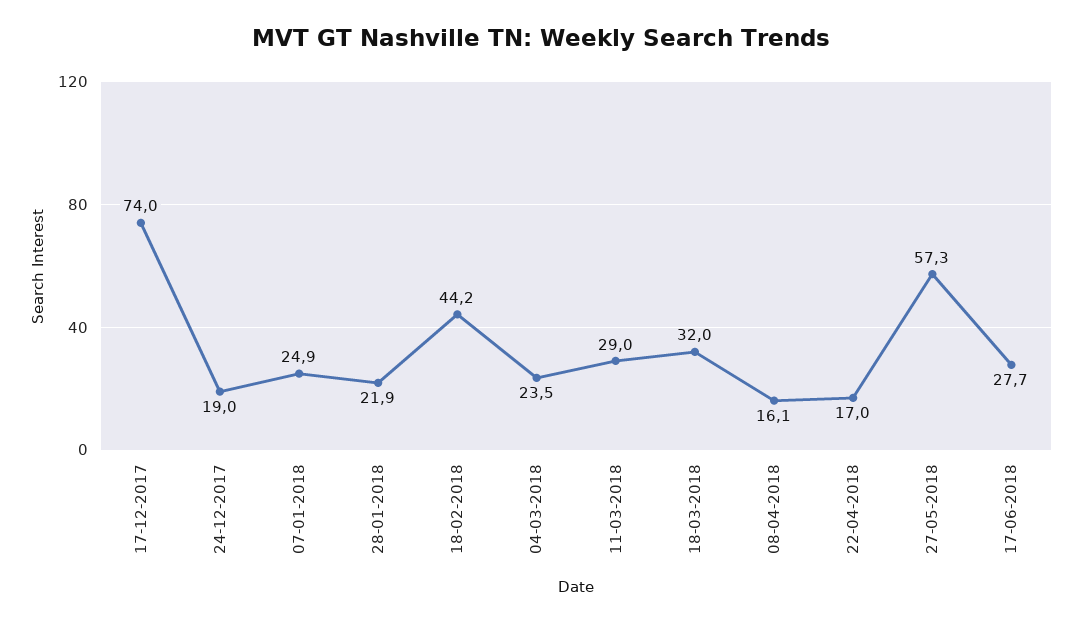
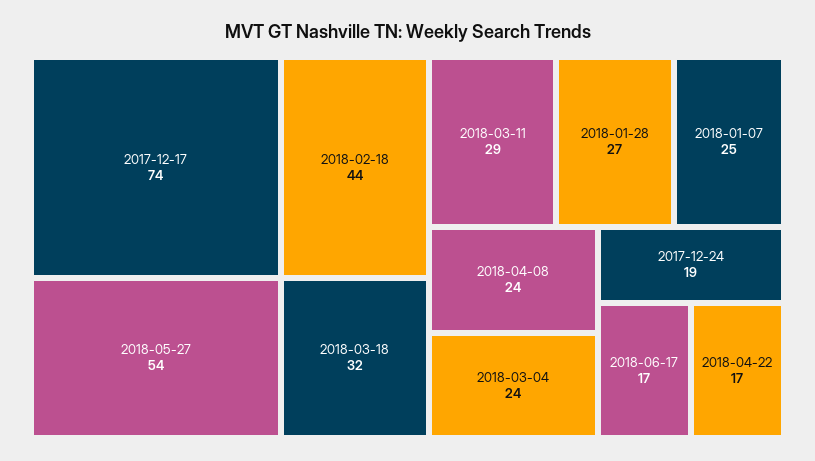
28-01-2018: 21.9 -> 27
08-04-2018: 16.1 -> 24
27-05-2018: 57.3 -> 54
17-06-2018: 27.7 -> 17

